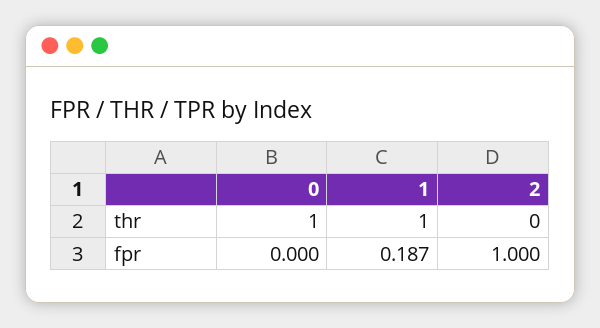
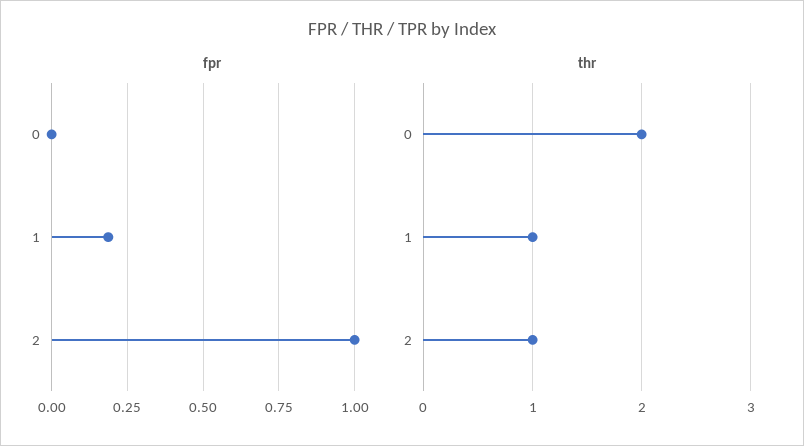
thr, 0: 1 -> 2
thr, 2: 0 -> 1

